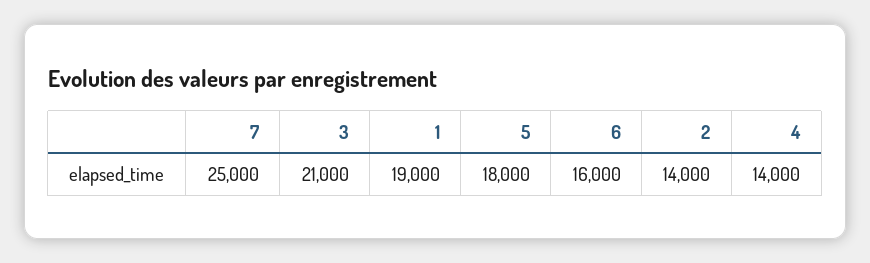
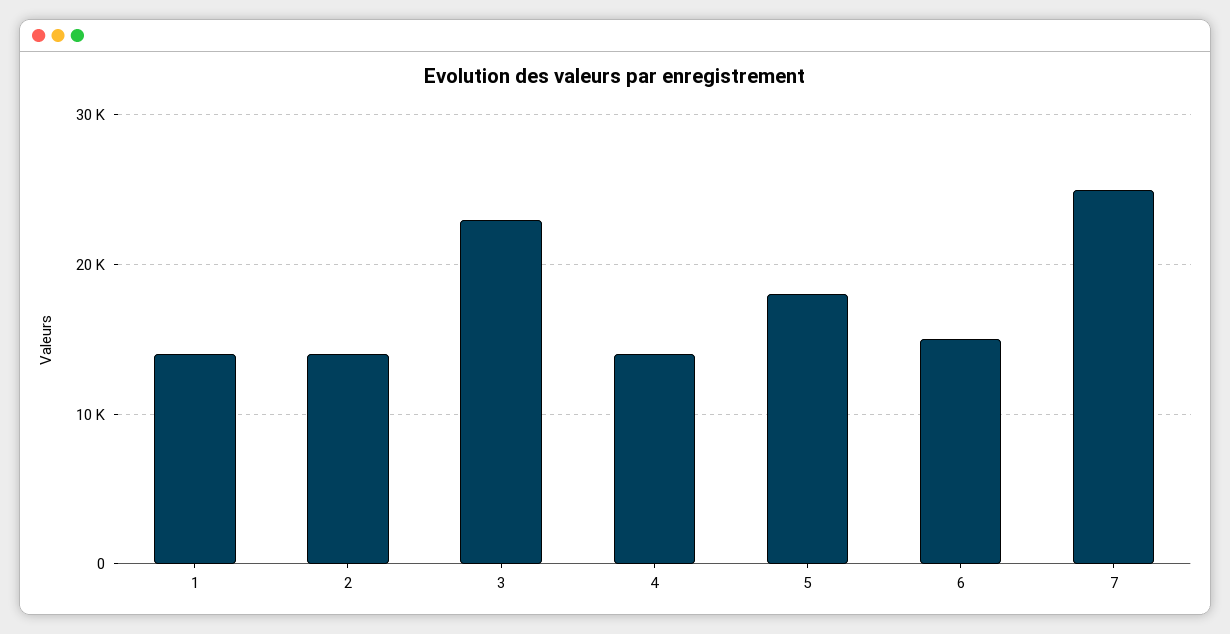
3: 21000 -> 23000
1: 19000 -> 14000
6: 16000 -> 15000

